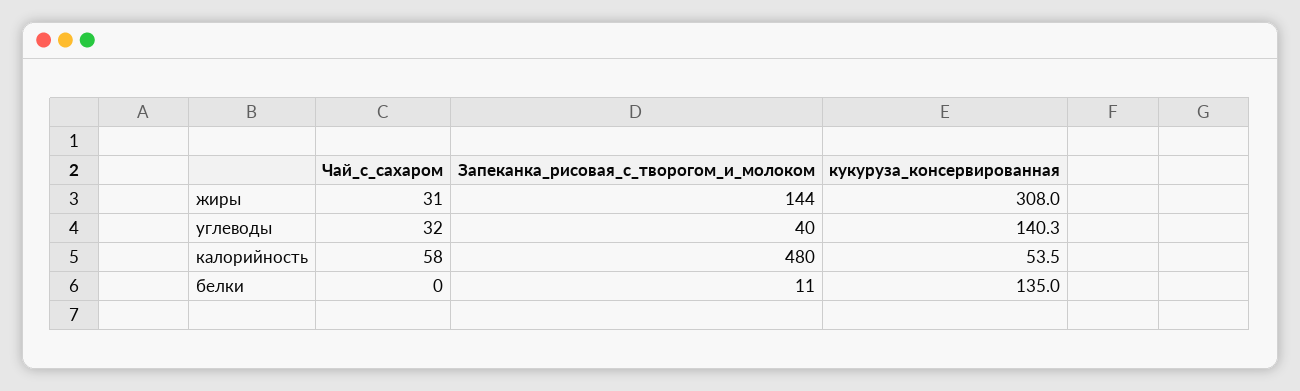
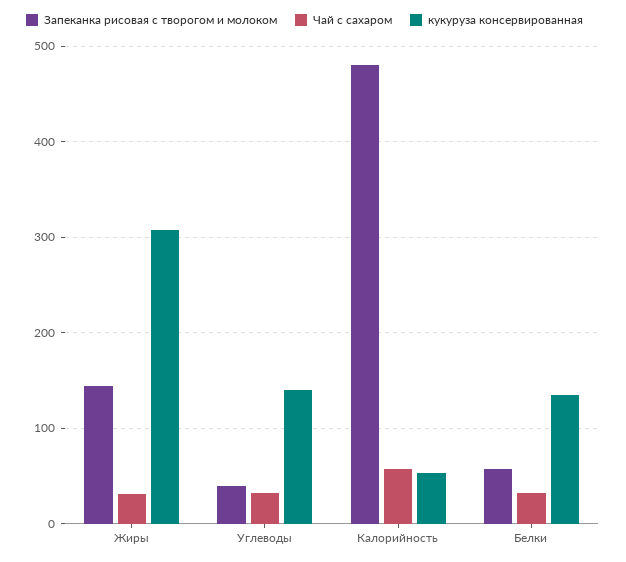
Чай_с_сахаром, белки: 0 -> 30
Запеканка_рисовая_с_творогом_и_молоком, белки: 11 -> 60

